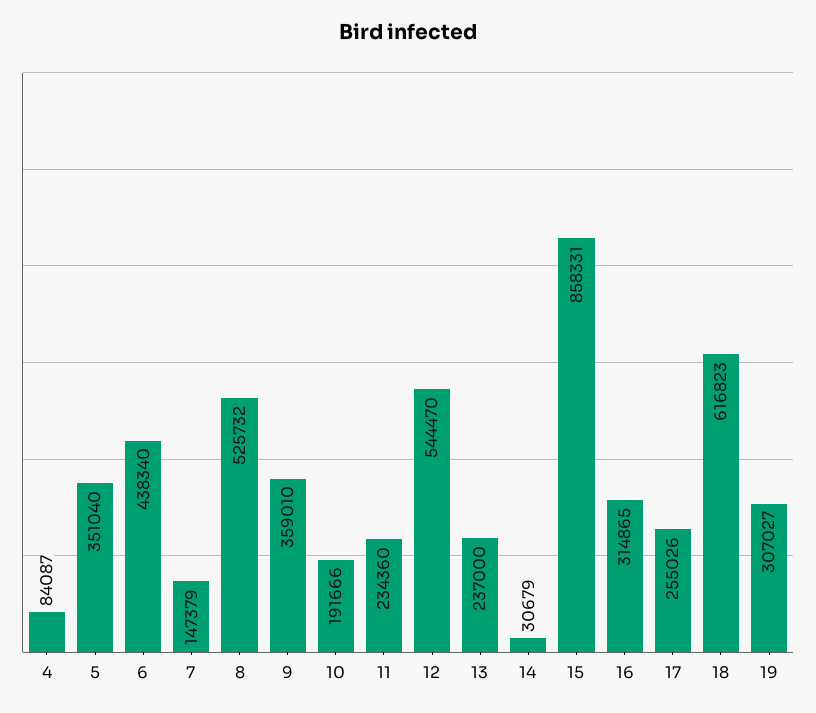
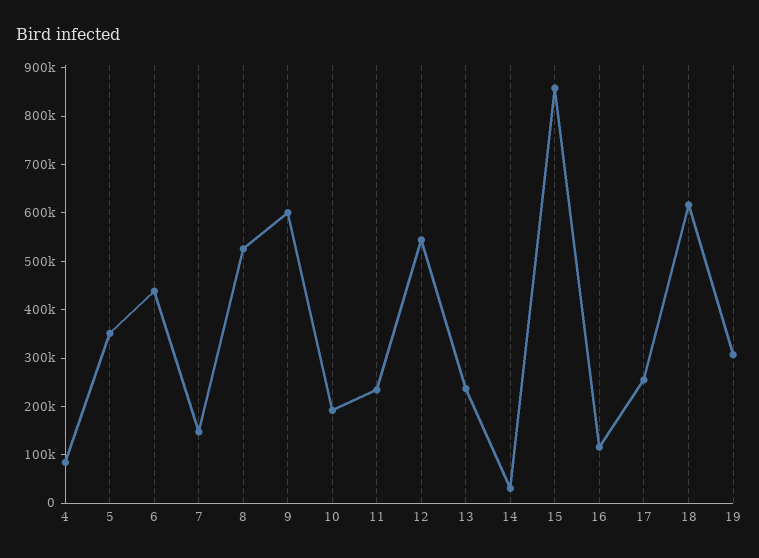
9: 359010 -> 600000
16: 314865 -> 120000

